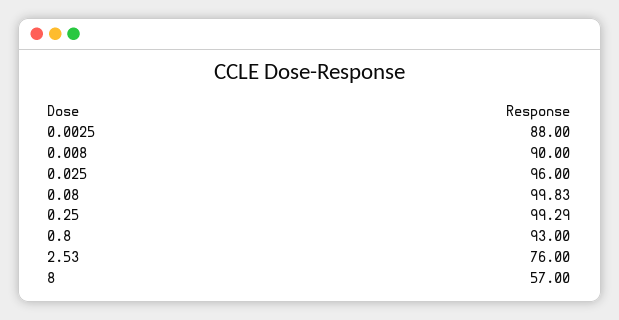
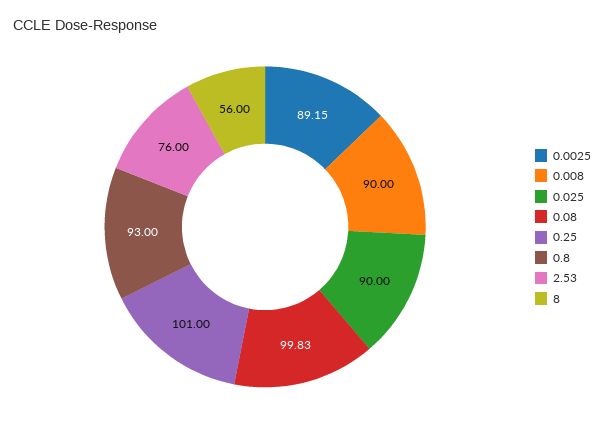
0.0025: 88 -> 89.15
0.025: 96 -> 90
0.25: 99.29 -> 101
8: 57 -> 56

